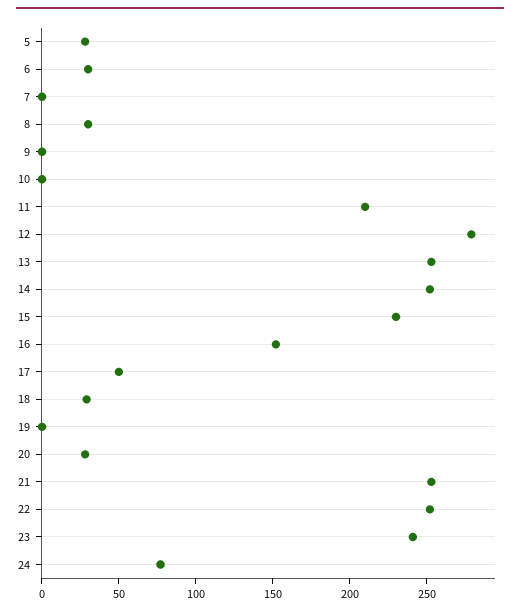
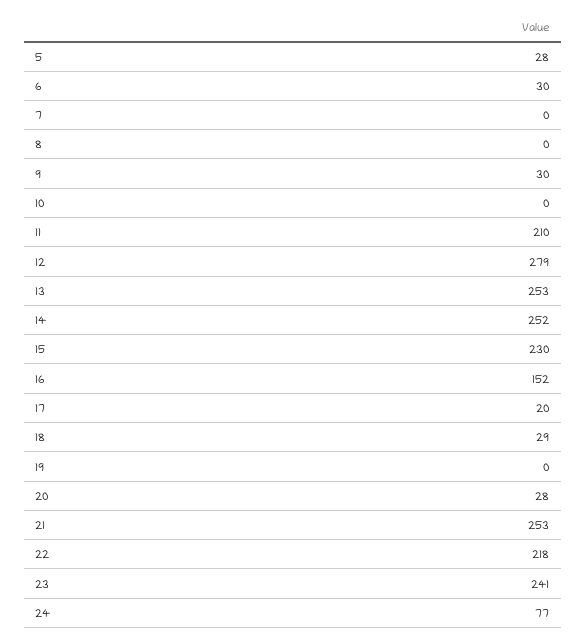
8: 30 -> 0
9: 0 -> 30
17: 50 -> 20
22: 250 -> 218

